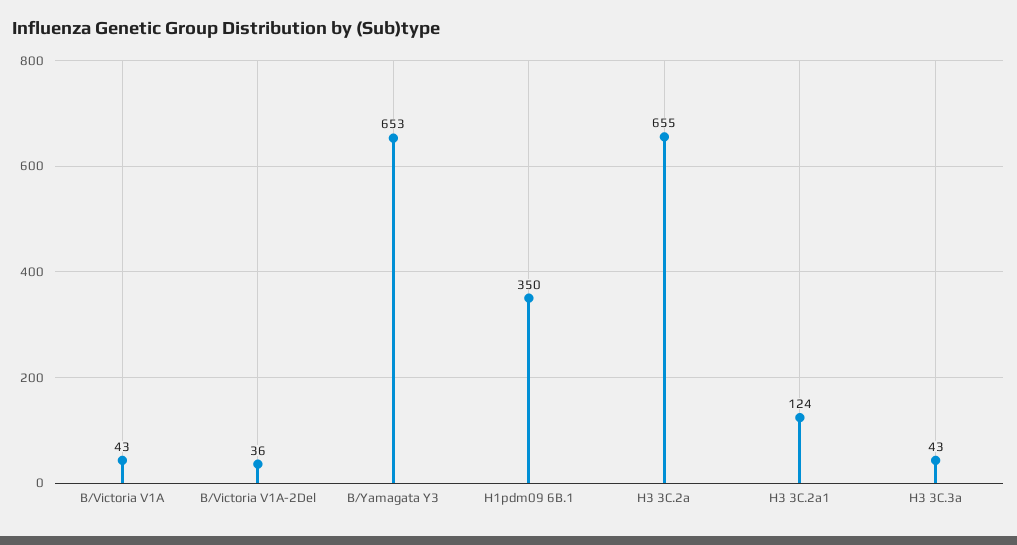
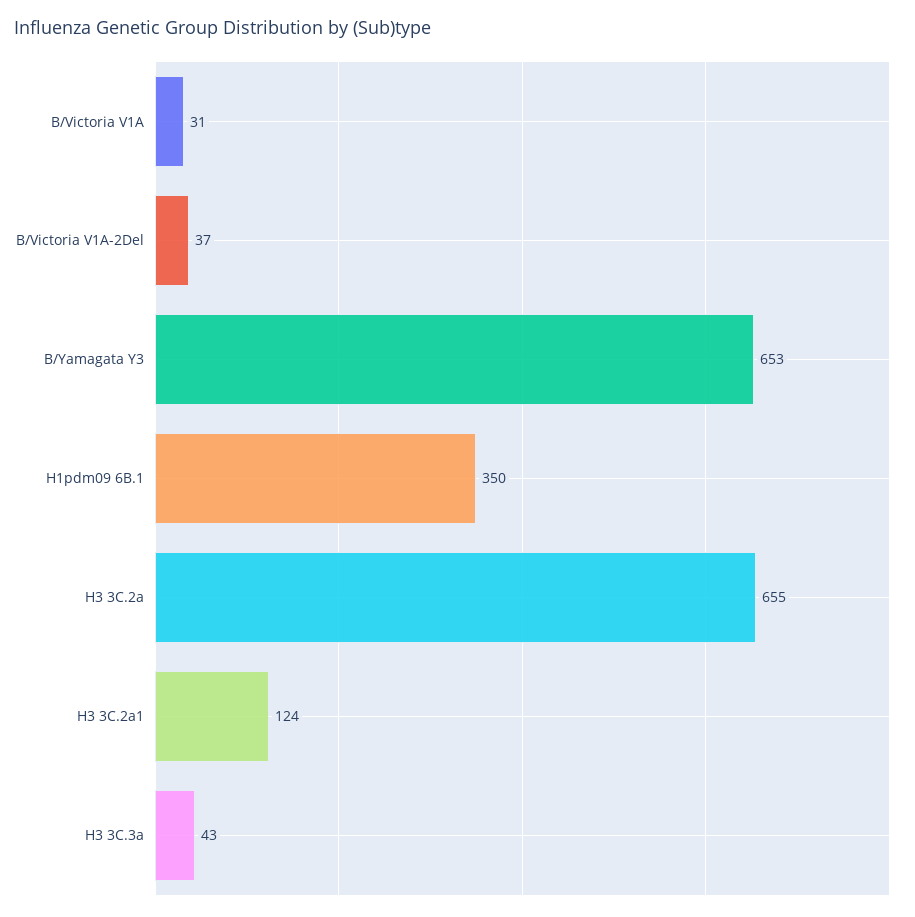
B/Victoria V1A: 43 -> 31
B/Victoria V1A-2Del: 36 -> 37

